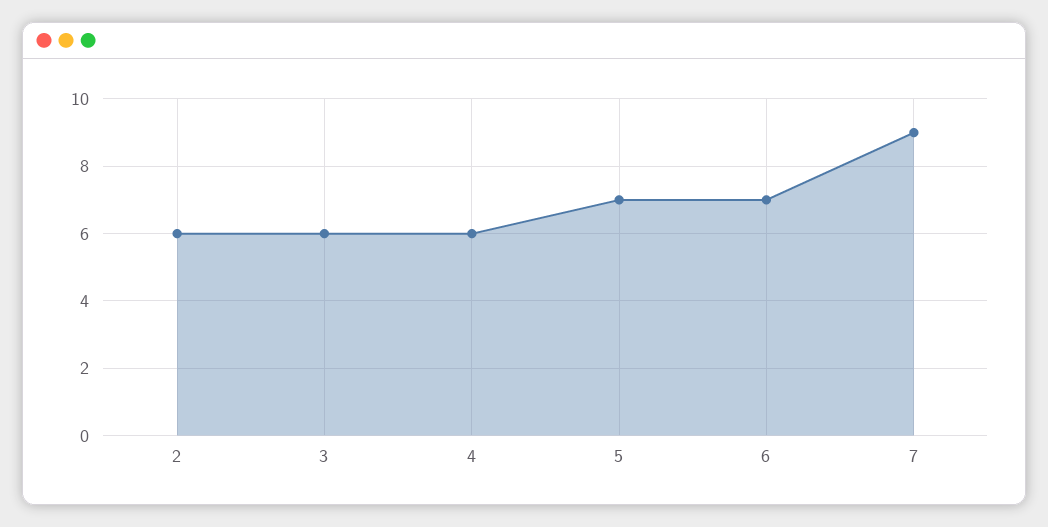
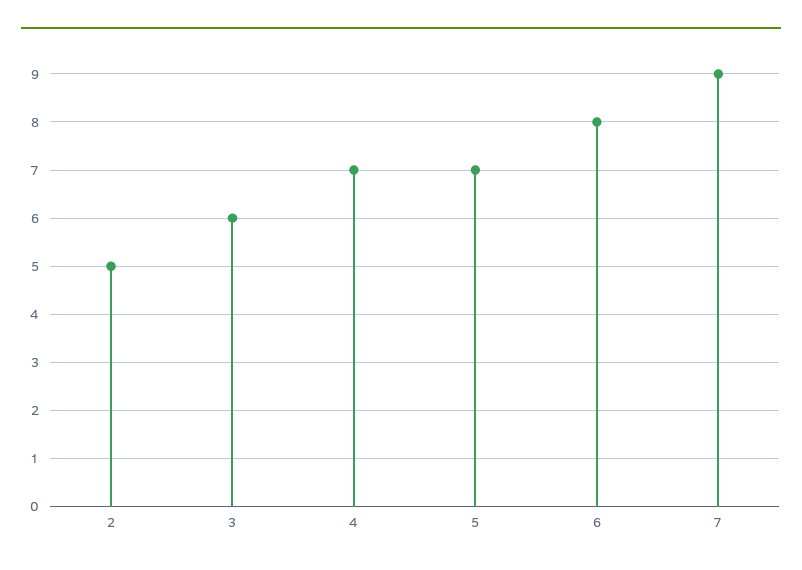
2: 6 -> 5
4: 6 -> 7
6: 7 -> 8

